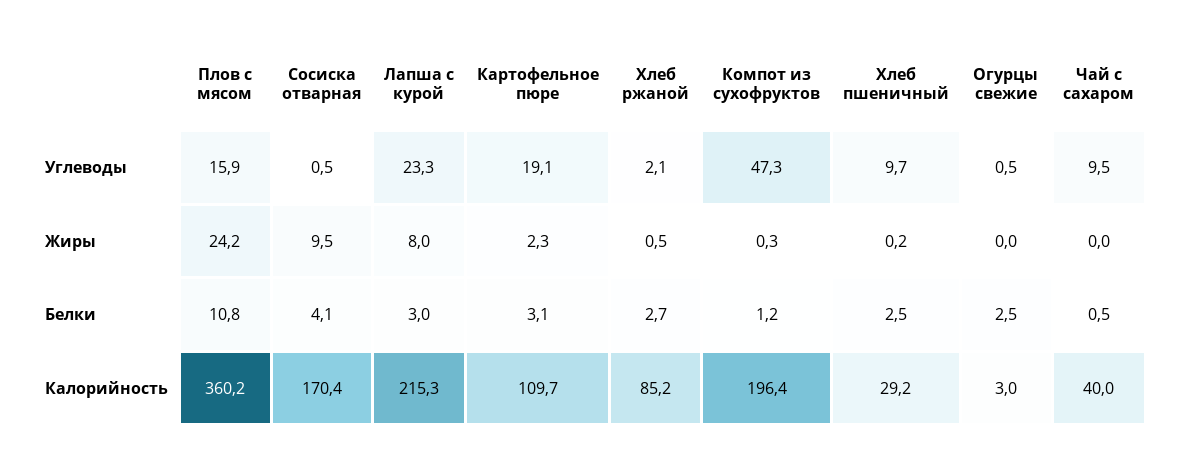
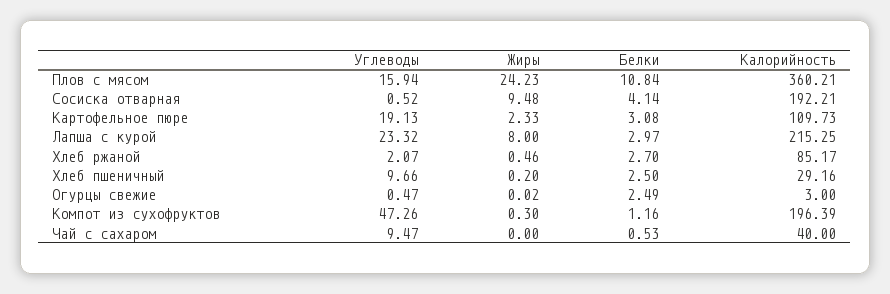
Сосиска отварная, Калорийность: 170.4 -> 192.21

